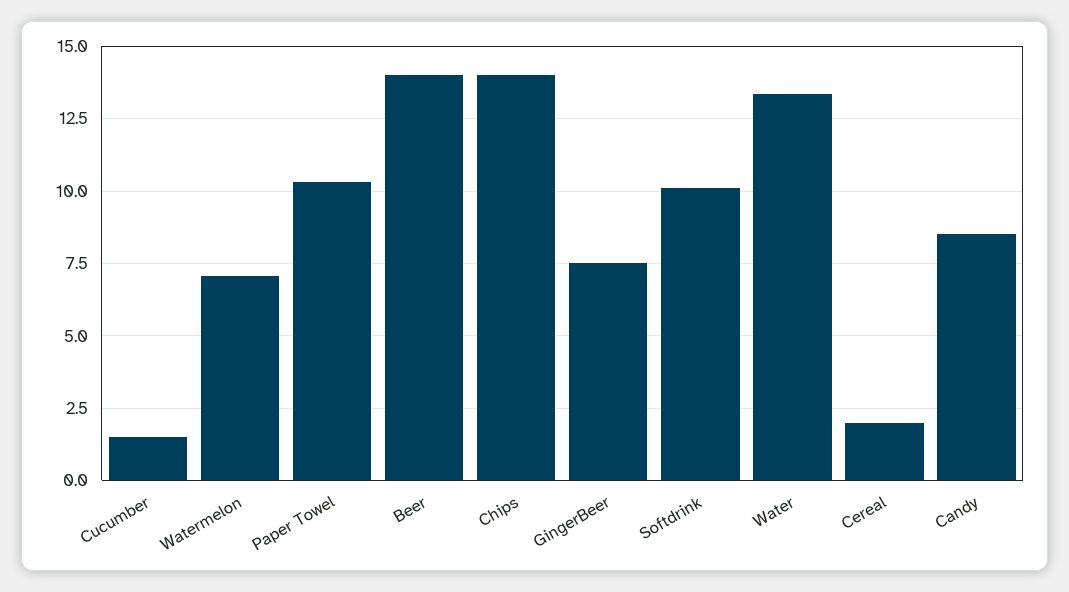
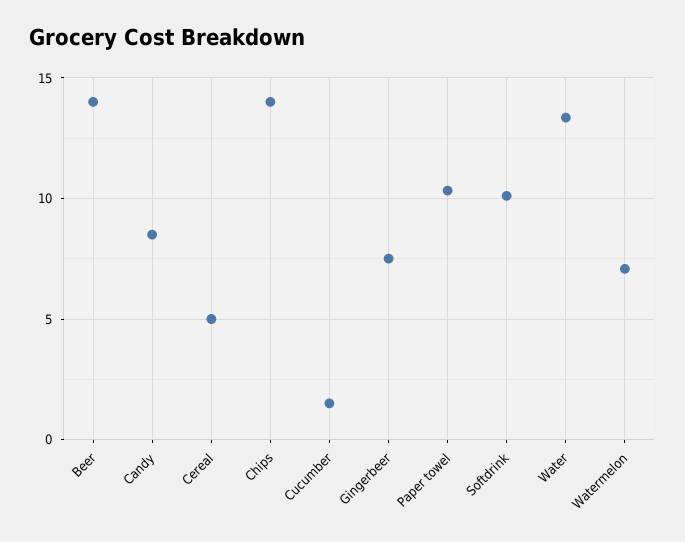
Cereal: 2 -> 5

